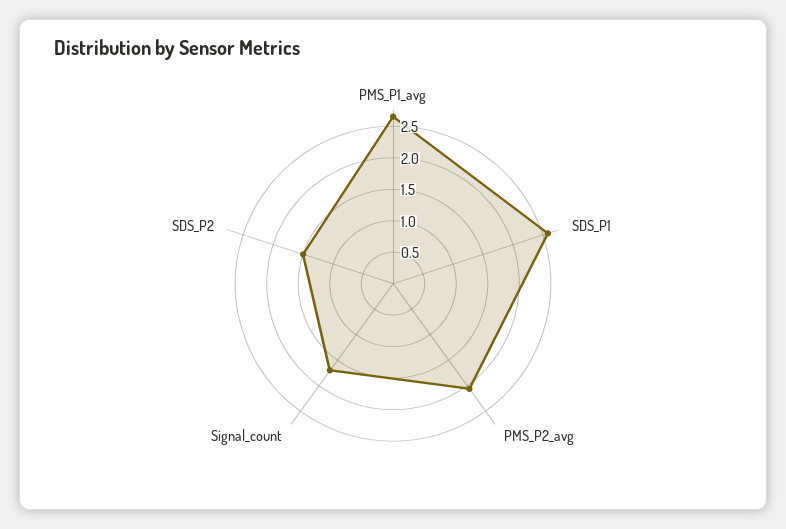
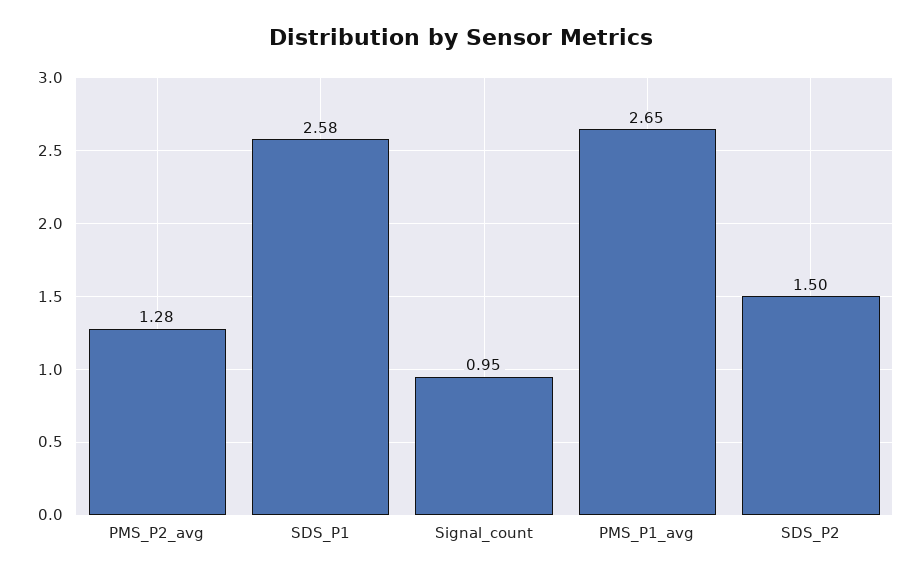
PMS_P2_avg: 2 -> 1.28
Signal_count: 1.75 -> 0.95

